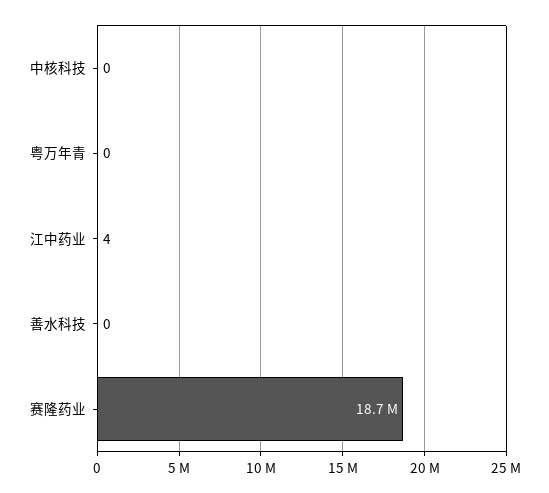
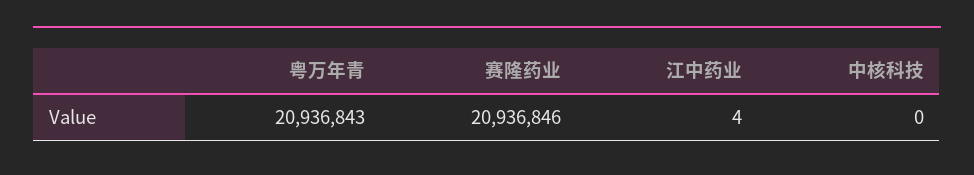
粤万年青: 0 -> 20936843
善水科技: 0 -> none
赛隆药业: 18700000 -> 20936846

